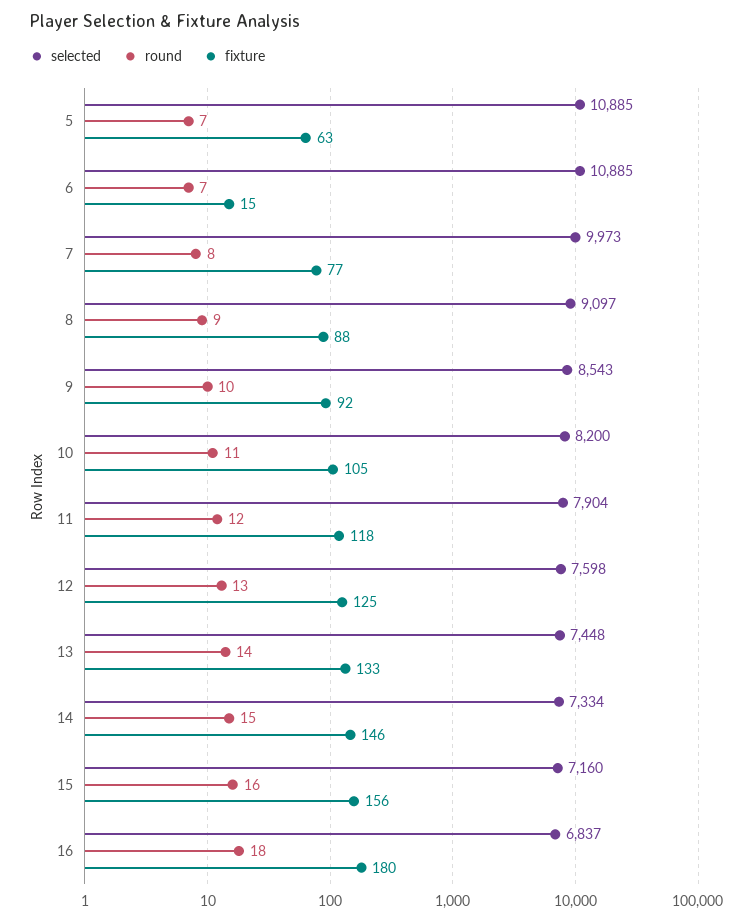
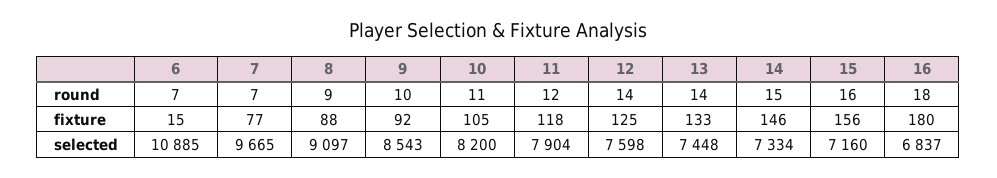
selected, 5: 10885 -> none
round, 5: 7 -> none
fixture, 5: 63 -> none
selected, 7: 9973 -> 9665
round, 7: 8 -> 7
round, 12: 13 -> 14

